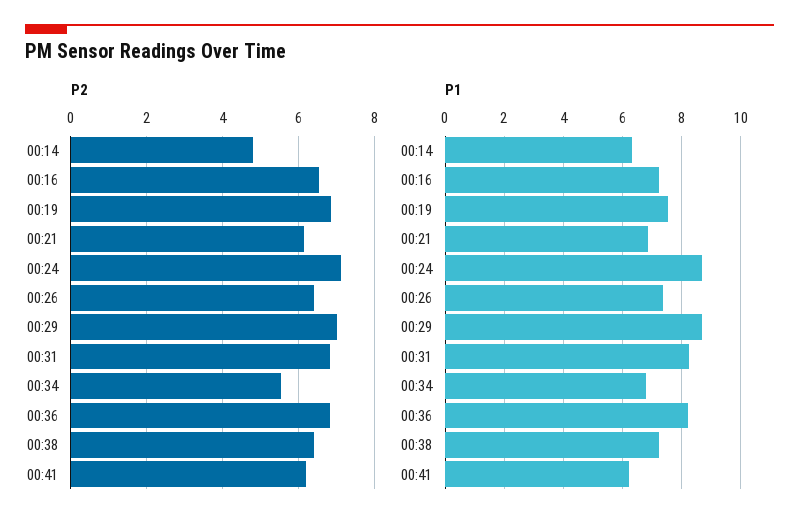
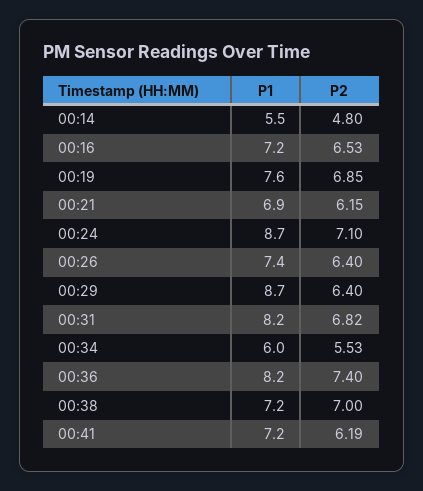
P2, 00:29: 7 -> 6.4
P2, 00:36: 6.8 -> 7.4
P2, 00:38: 6.4 -> 7
P1, 00:14: 6.25 -> 5.5
P1, 00:34: 6.75 -> 6
P1, 00:41: 6.25 -> 7.2

